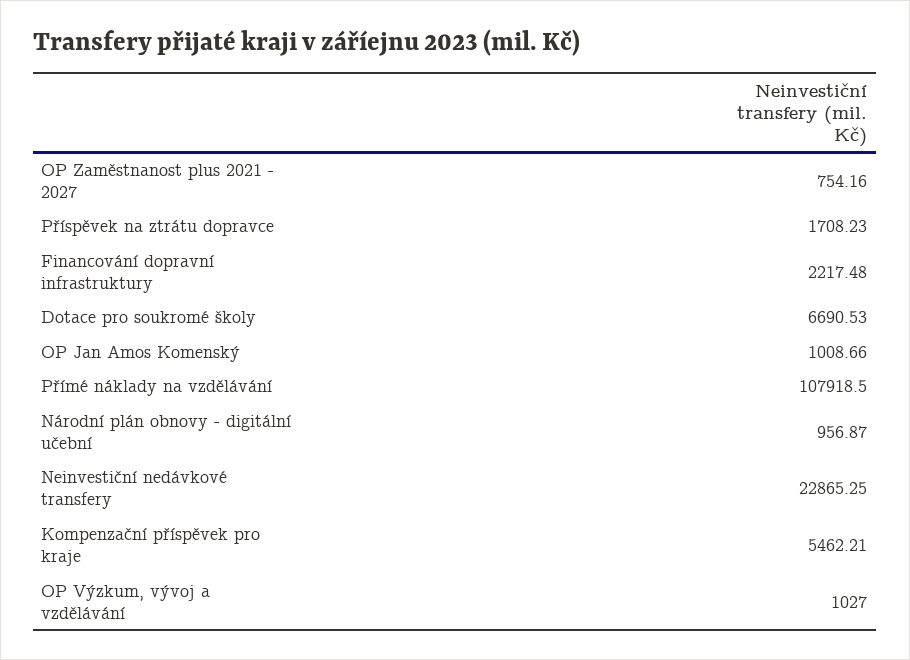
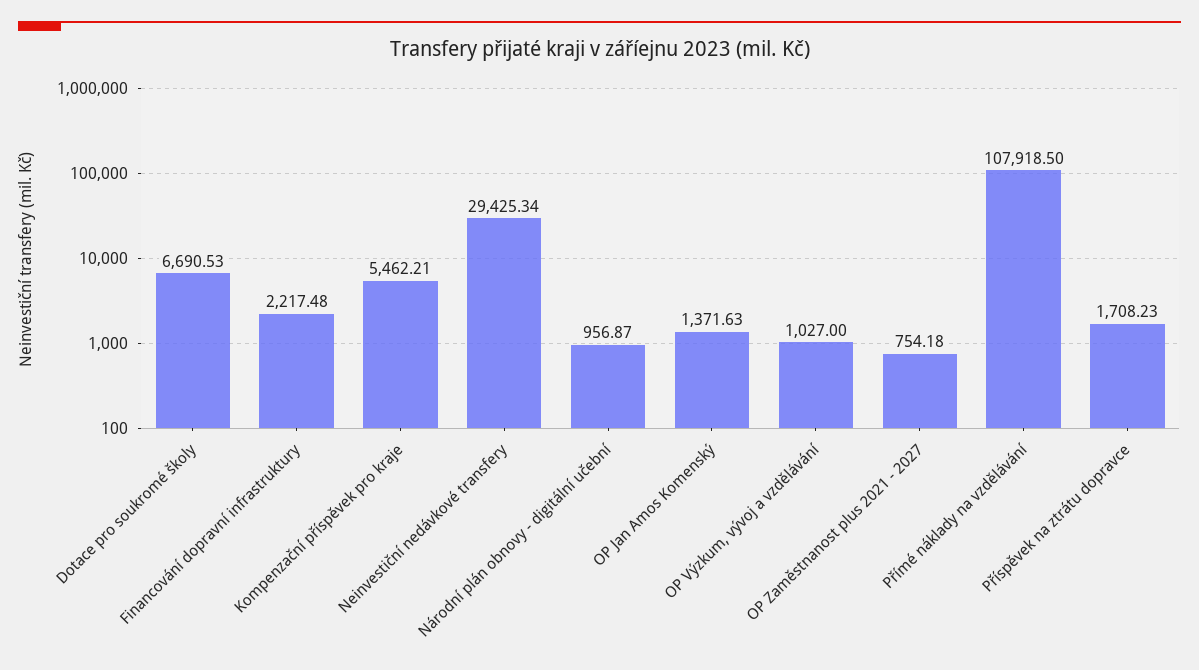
OP Zaměstnanost plus 2021 - 2027: 754.16 -> 754.18
OP Jan Amos Komenský: 1008.66 -> 1371.63
Neinvestiční nedávkové transfery: 22865.25 -> 29425.34

